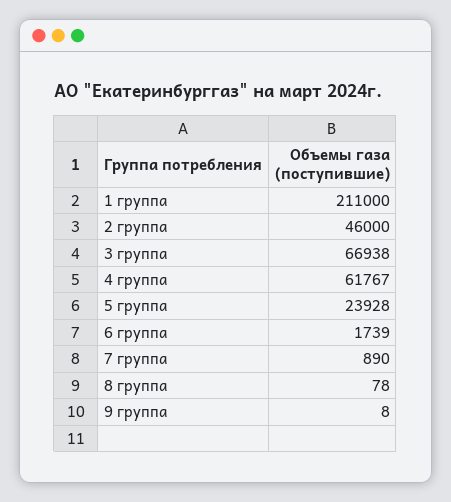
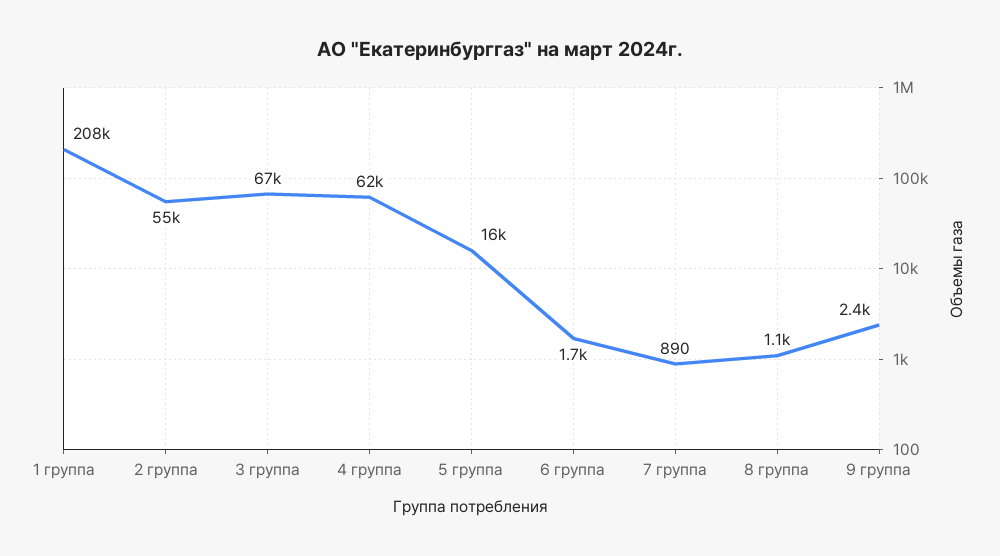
1 группа: 211000 -> 208000
2 группа: 46000 -> 55000
5 группа: 23928 -> 16000
8 группа: 78 -> 1100
9 группа: 8 -> 2400

